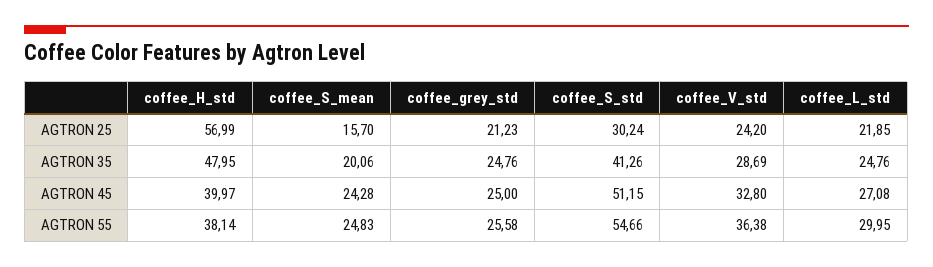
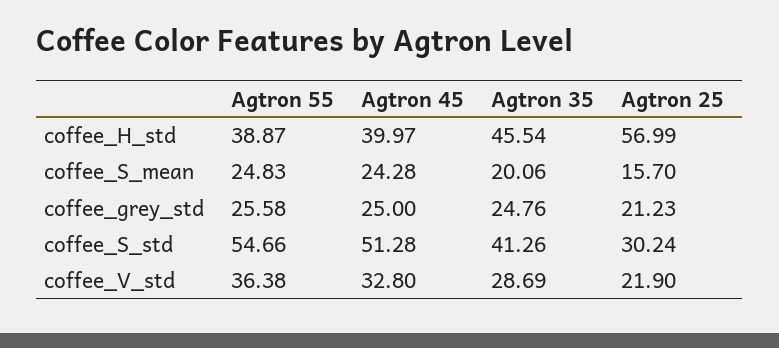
coffee_V_std, AGTRON 25: 24.2 -> 21.9
coffee_L_std, AGTRON 25: 21.85 -> none
coffee_H_std, AGTRON 35: 47.95 -> 45.54
coffee_L_std, AGTRON 35: 24.76 -> none
coffee_S_std, AGTRON 45: 51.15 -> 51.28
coffee_L_std, AGTRON 45: 27.08 -> none
coffee_H_std, AGTRON 55: 38.14 -> 38.87
coffee_L_std, AGTRON 55: 29.95 -> none

